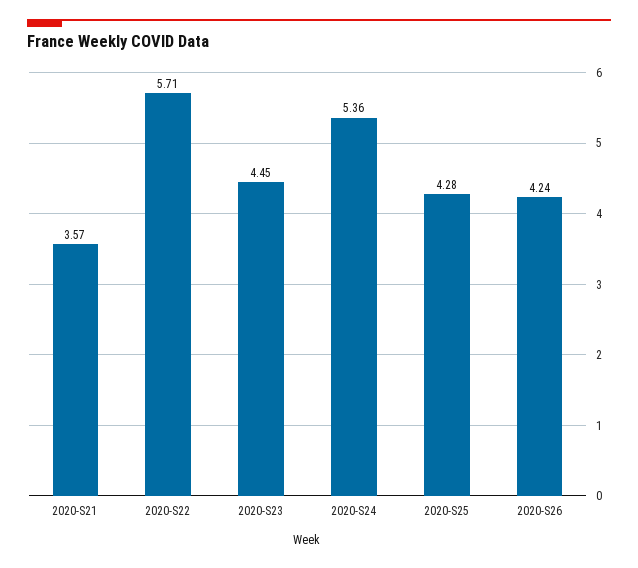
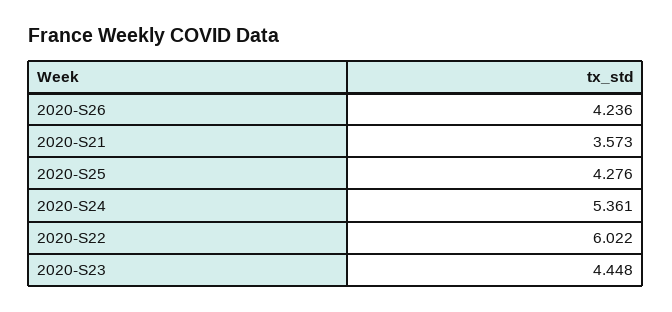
2020-S22: 5.71 -> 6.022

